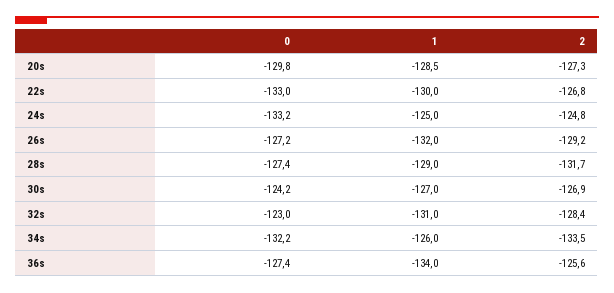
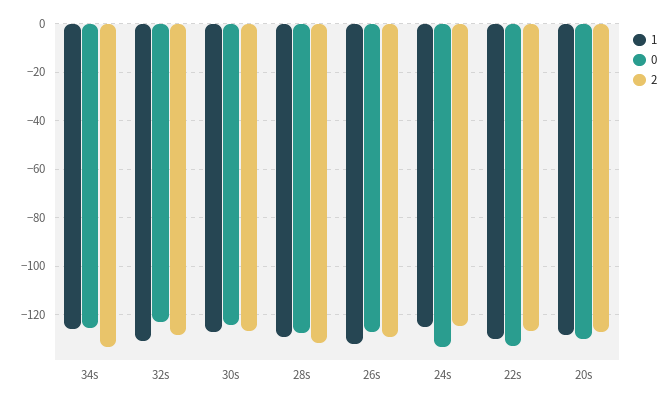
0, 34s: -132.2 -> -125
0, 36s: -127.4 -> none
1, 36s: -134 -> none
2, 36s: -125.6 -> none

